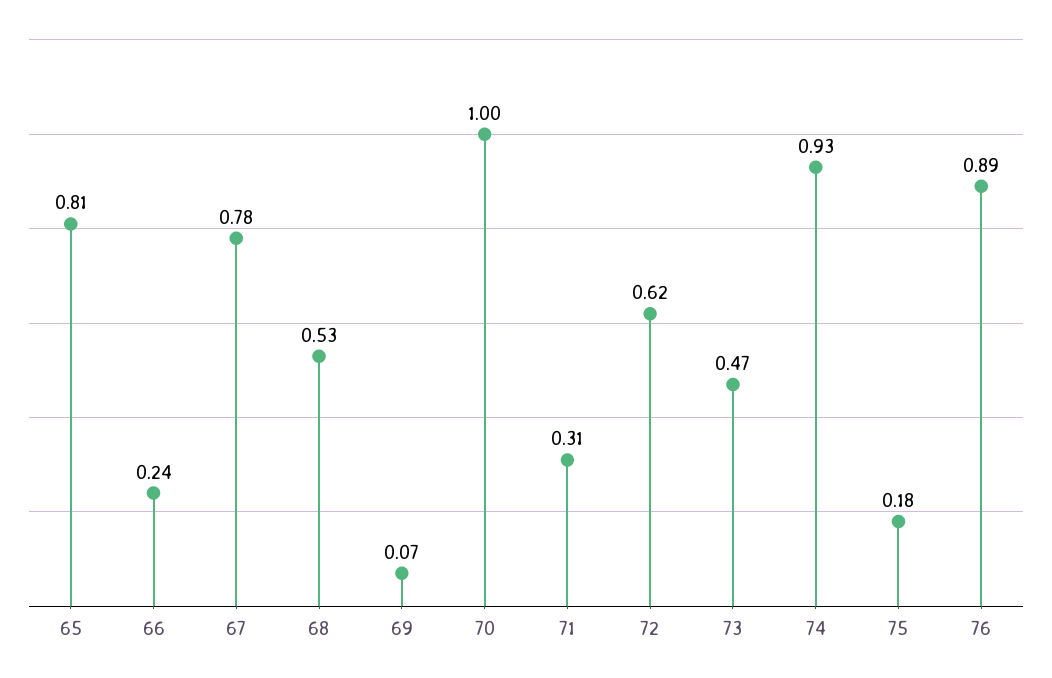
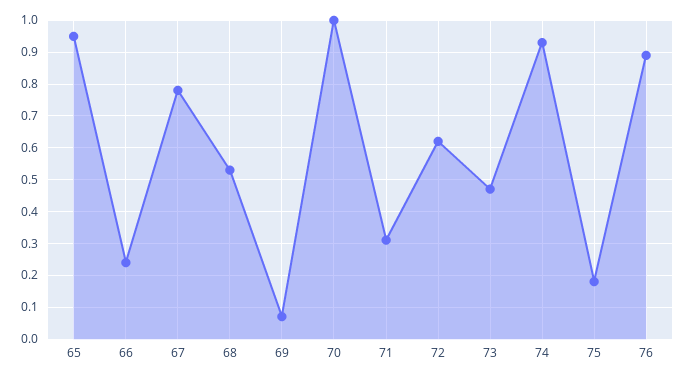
65: 0.81 -> 0.95

